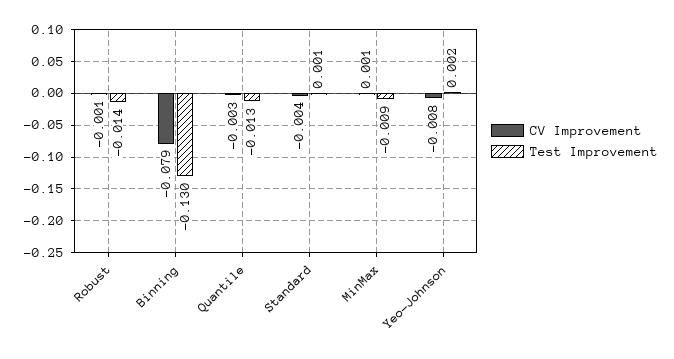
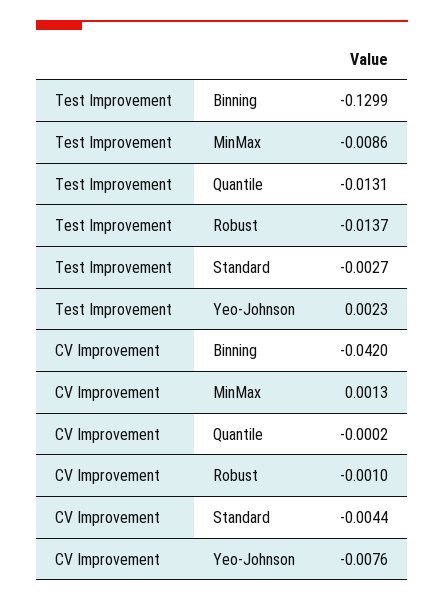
CV Improvement, Binning: -0.079 -> -0.042
CV Improvement, Quantile: -0.003 -> -0.0002
Test Improvement, Standard: 0.001 -> -0.0027

